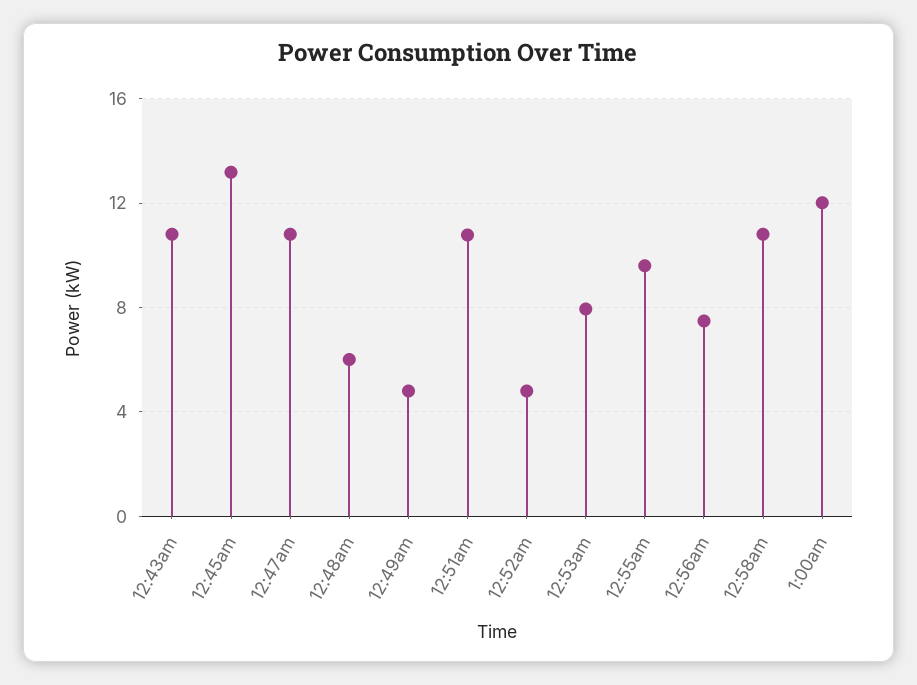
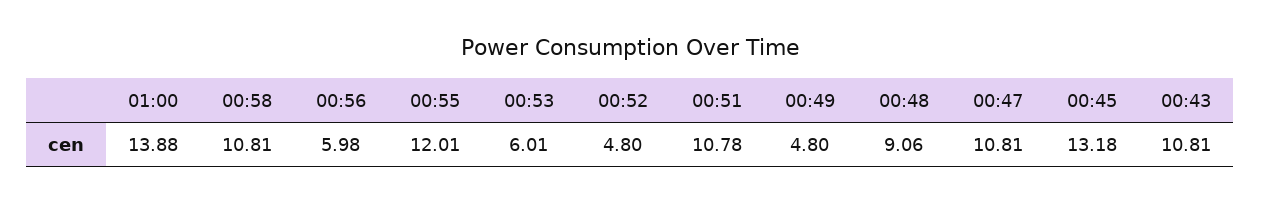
12:48am: 6 -> 9.06
12:53am: 8 -> 6.01
12:55am: 9.5 -> 12.01
12:56am: 7.5 -> 5.98
1:00am: 12 -> 13.88

